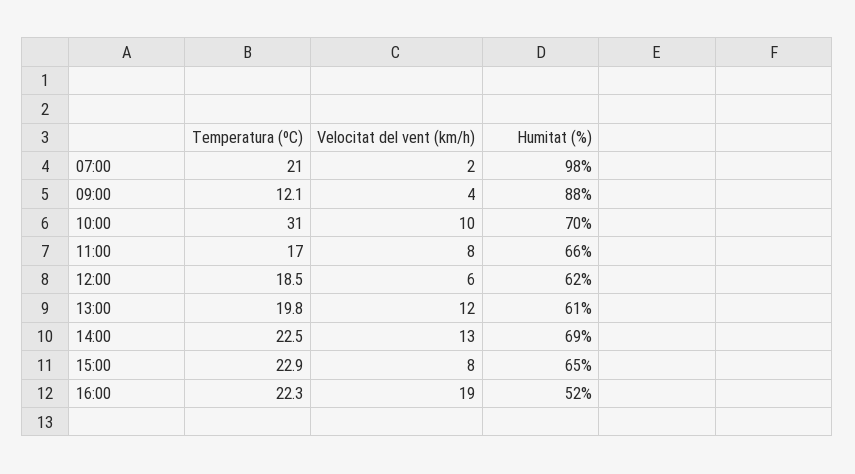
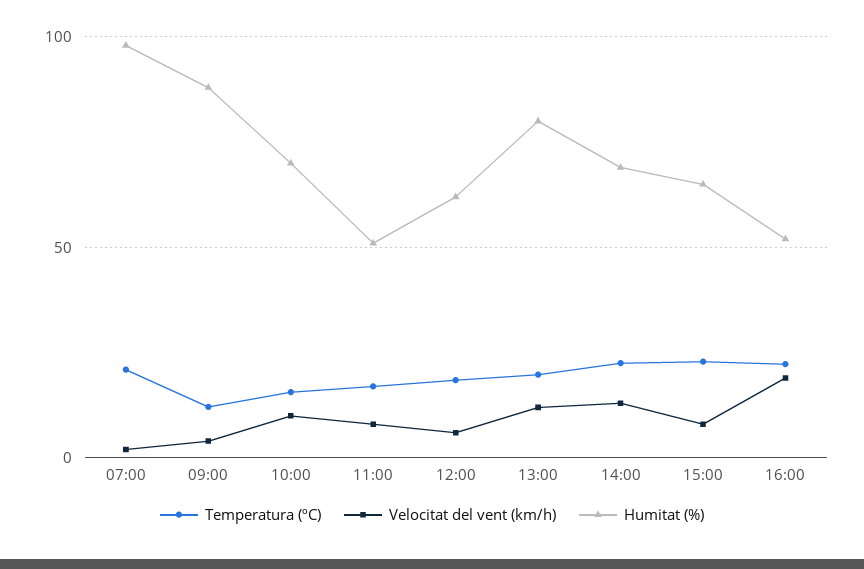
Temperatura (ºC), 10:00: 31 -> 15
Humitat (%), 11:00: 66 -> 50
Humitat (%), 13:00: 61 -> 80

